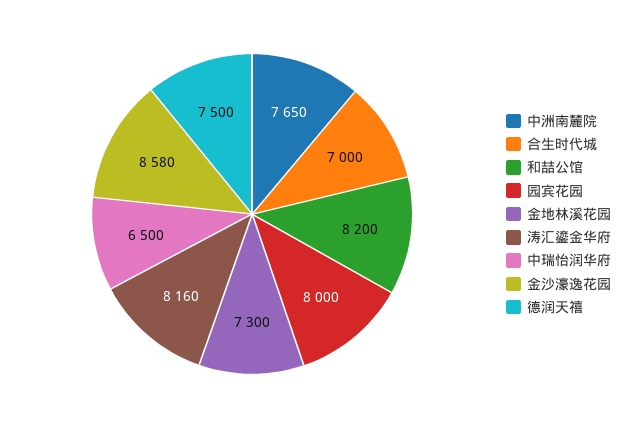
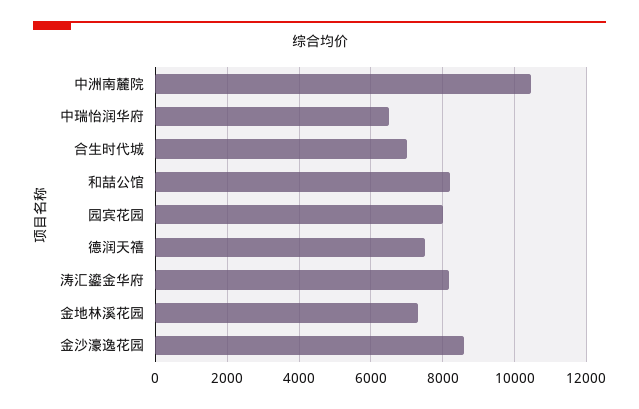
中洲南麓院: 7650 -> 10400

